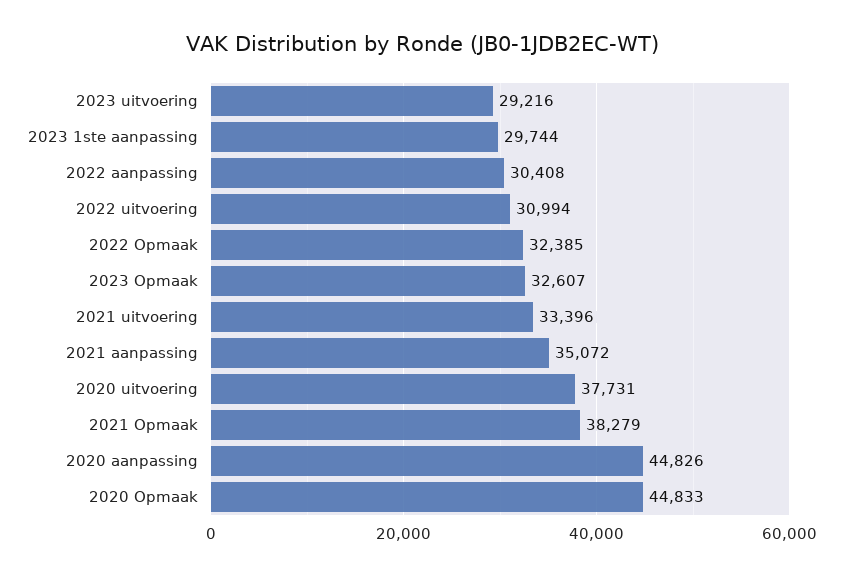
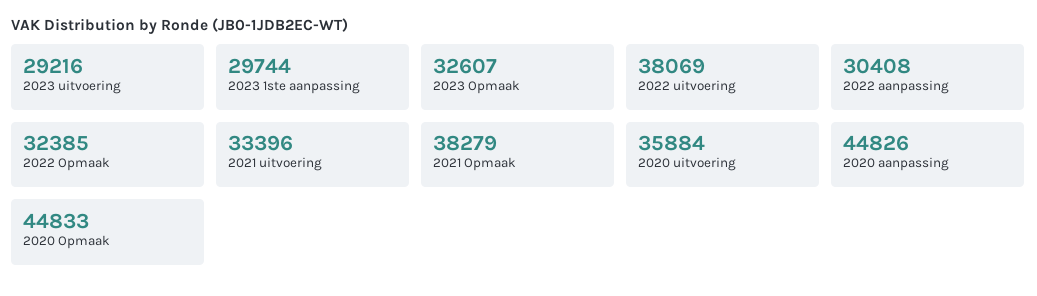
2022 uitvoering: 30994 -> 38069
2021 aanpassing: 35072 -> none
2020 uitvoering: 37731 -> 35884

